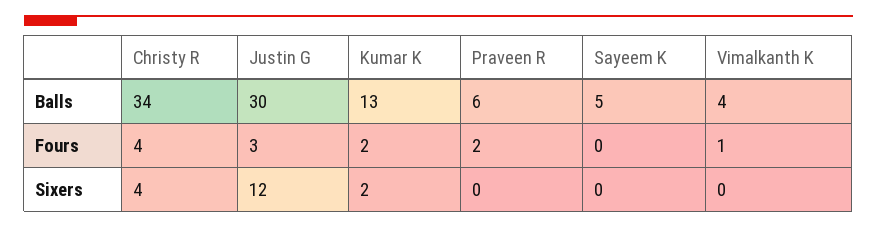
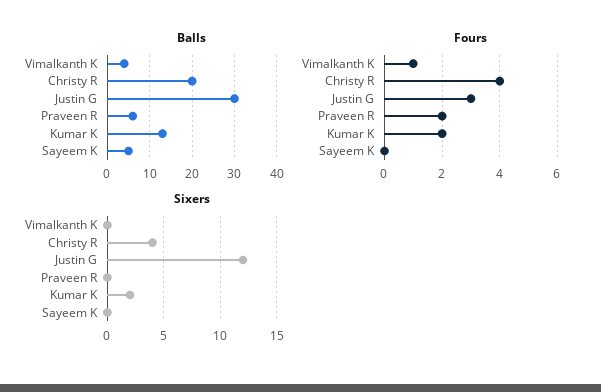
Balls, Christy R: 34 -> 20

